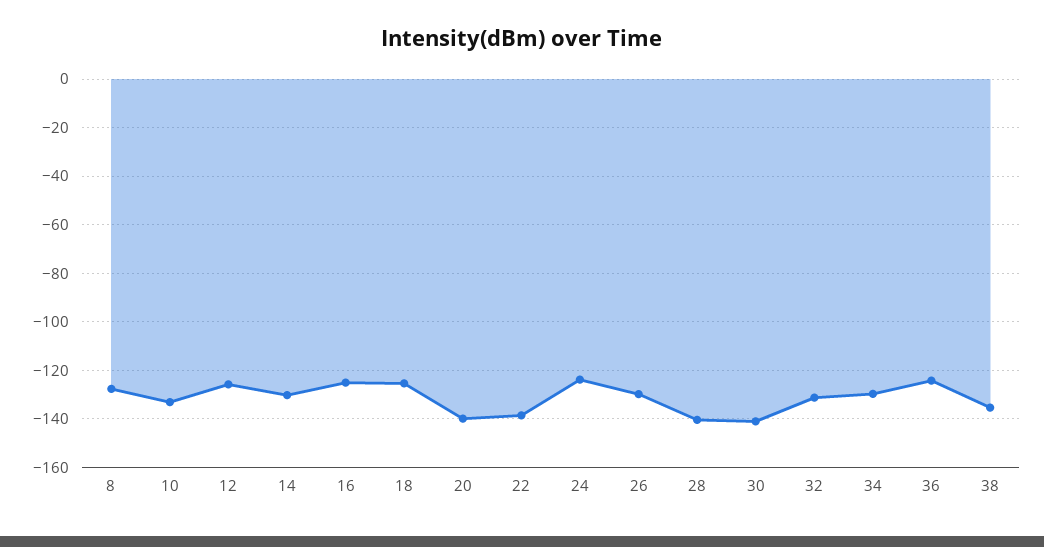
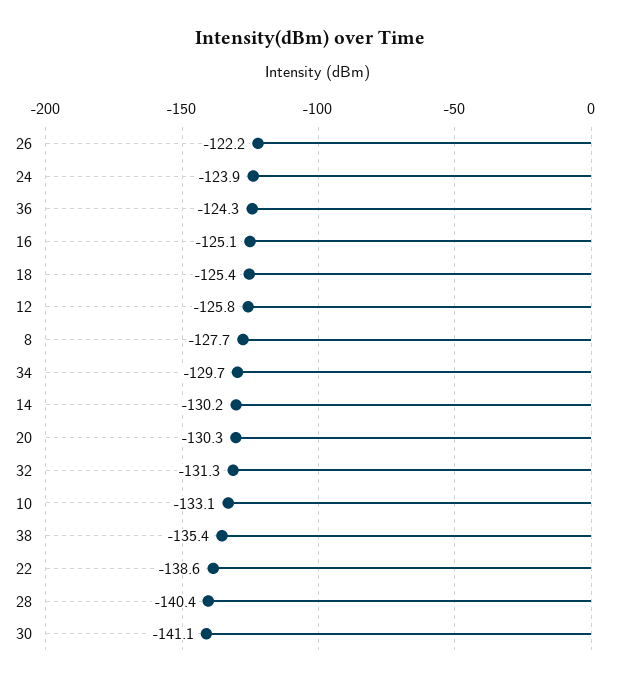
20: -140 -> -130.3
26: -130 -> -122.2

